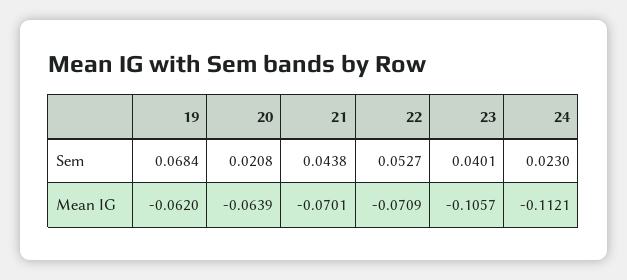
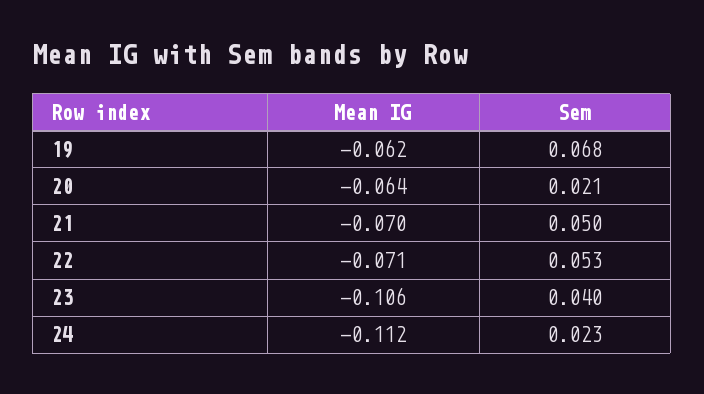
21, Sem: 0.0438 -> 0.05

